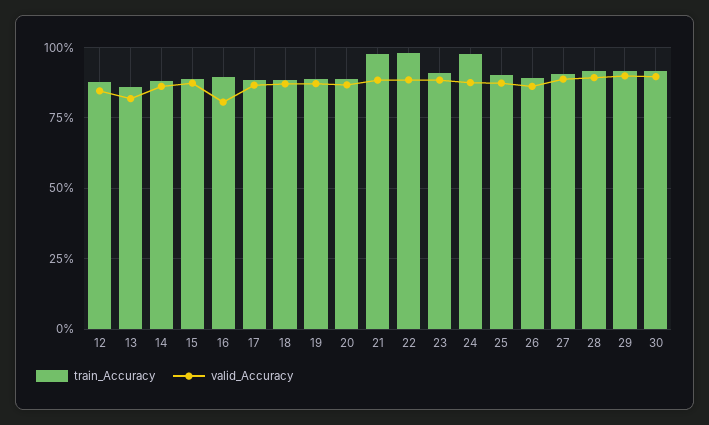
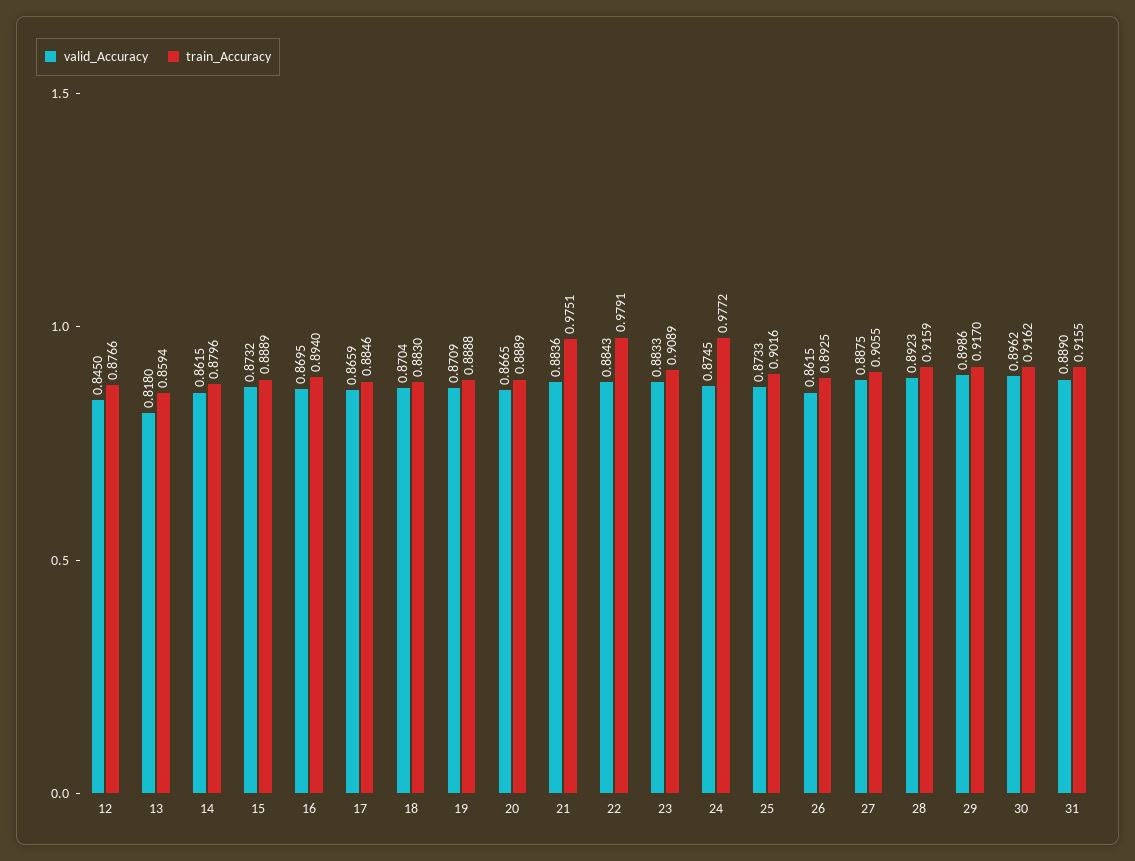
valid_Accuracy, 16: 0.8 -> 0.8695
valid_Accuracy, 31: none -> 0.889
train_Accuracy, 31: none -> 0.9155

